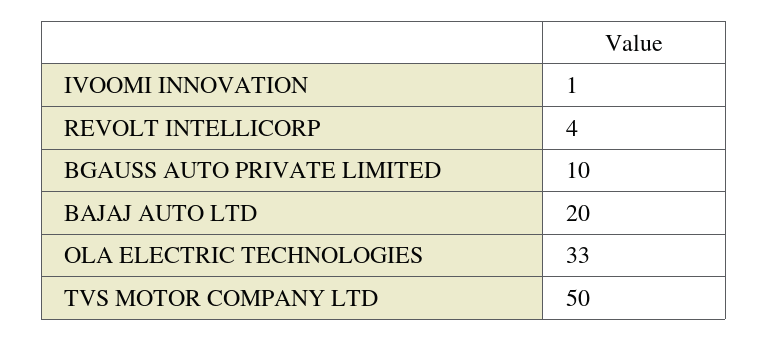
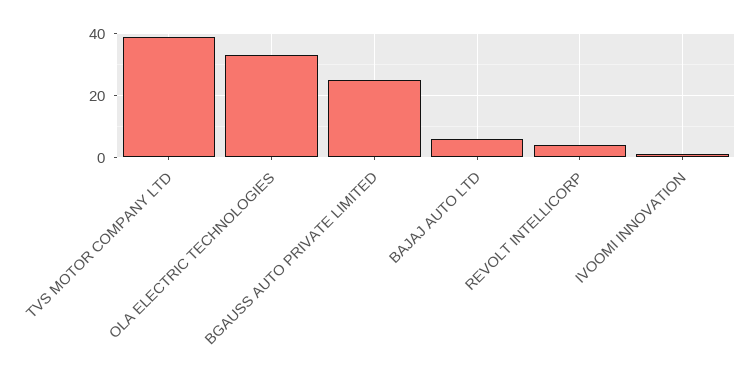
BGAUSS AUTO PRIVATE LIMITED: 10 -> 25
BAJAJ AUTO LTD: 20 -> 5
TVS MOTOR COMPANY LTD: 50 -> 40

